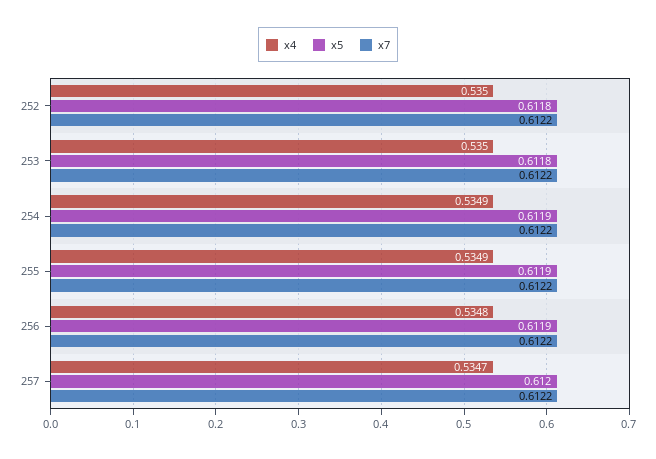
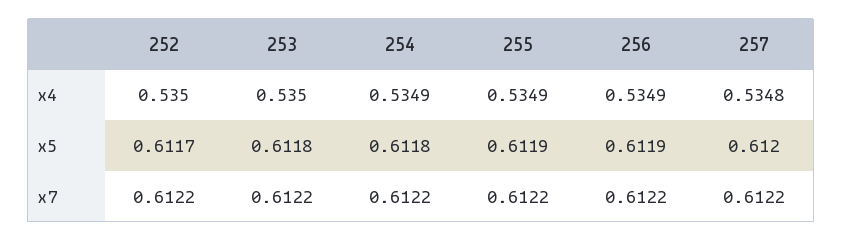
x5, 252: 0.6118 -> 0.6117
x5, 254: 0.6119 -> 0.6118
x4, 256: 0.5348 -> 0.5349
x4, 257: 0.5347 -> 0.5348

